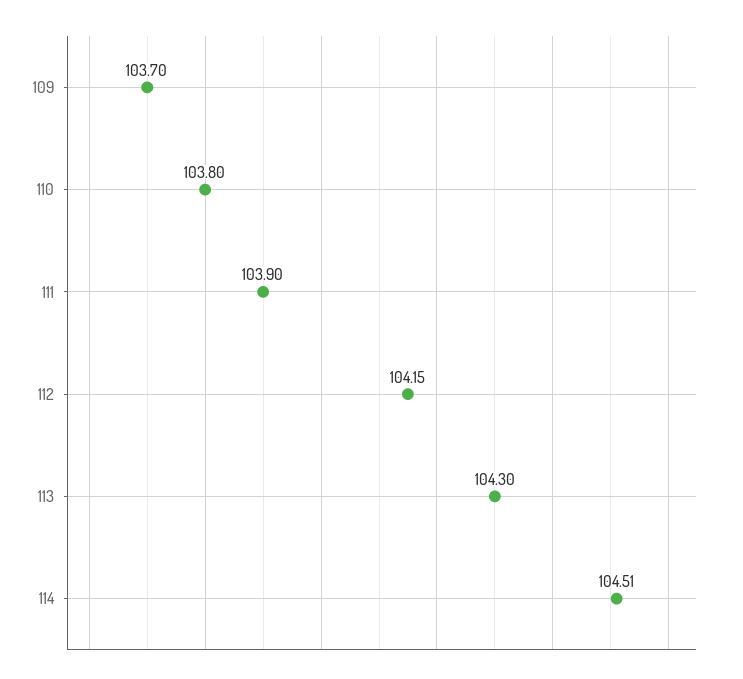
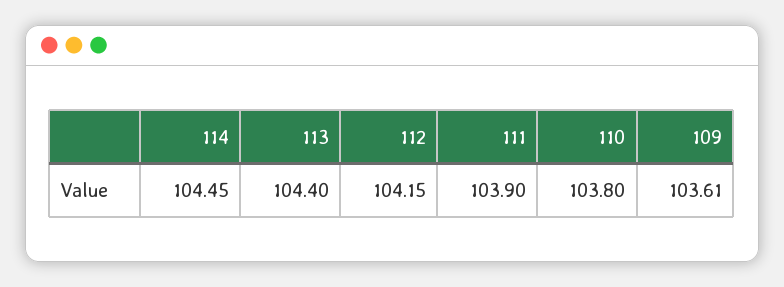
109: 103.7 -> 103.61
113: 104.3 -> 104.4
114: 104.51 -> 104.45

